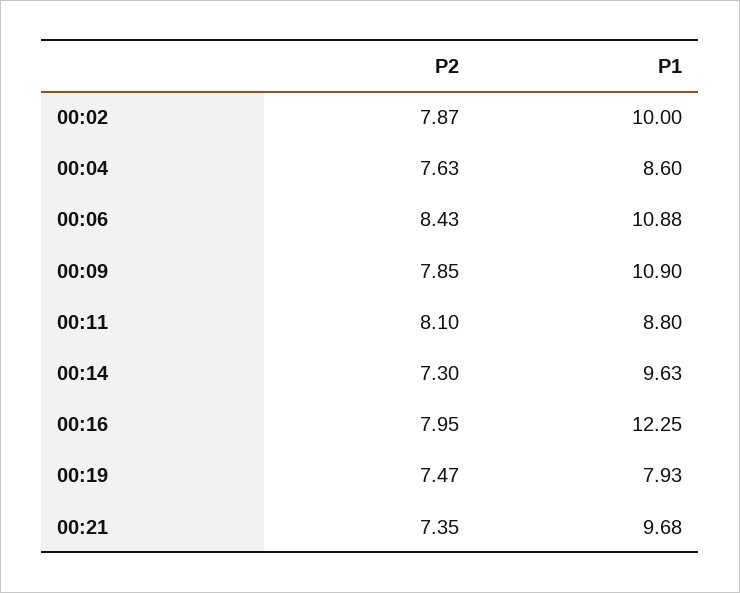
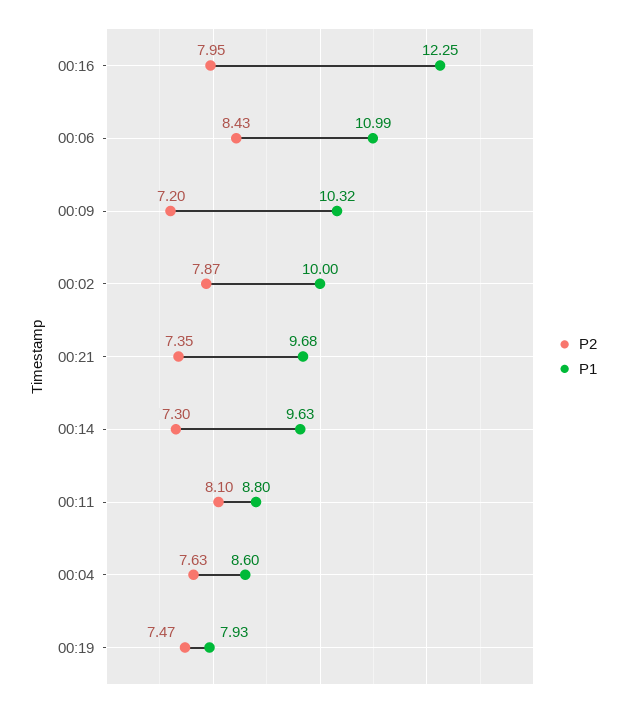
P1, 00:06: 10.88 -> 10.99
P2, 00:09: 7.85 -> 7.2
P1, 00:09: 10.9 -> 10.32

